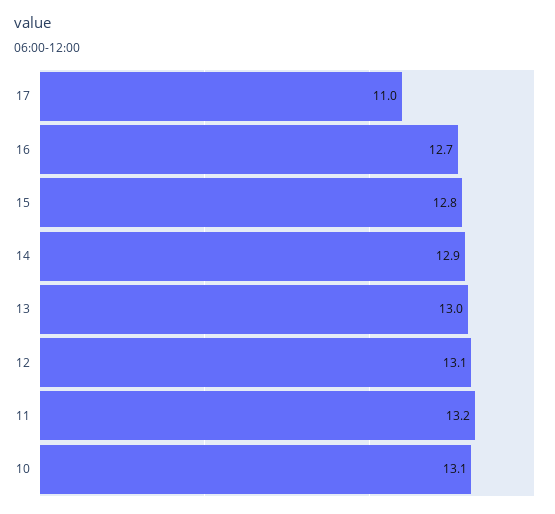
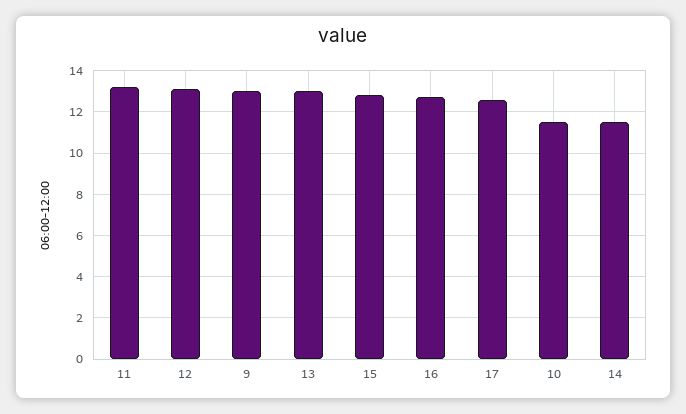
17: 11 -> 12.5
14: 12.9 -> 11.5
10: 13.1 -> 11.5
9: none -> 13

